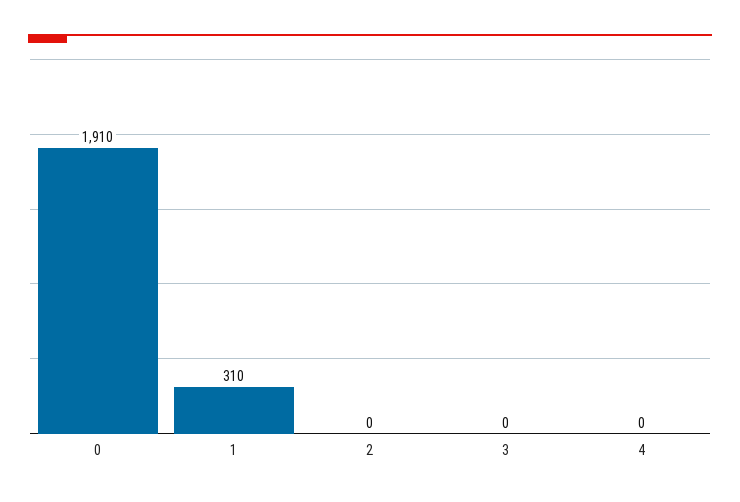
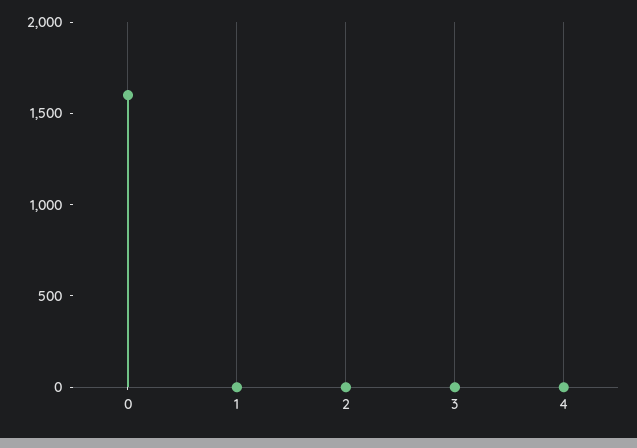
0: 1910 -> 1600
1: 310 -> 0

